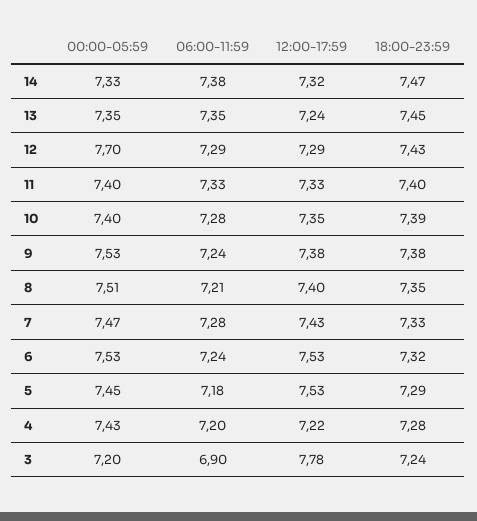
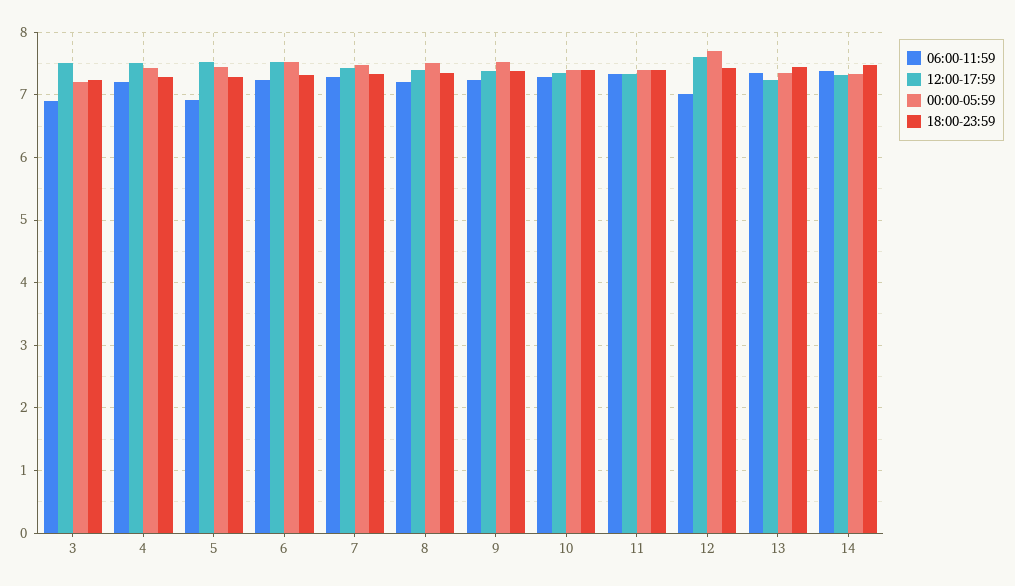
06:00-11:59, 12: 7.29 -> 7
12:00-17:59, 12: 7.29 -> 7.6
06:00-11:59, 5: 7.18 -> 6.9
12:00-17:59, 4: 7.22 -> 7.5
12:00-17:59, 3: 7.78 -> 7.5

